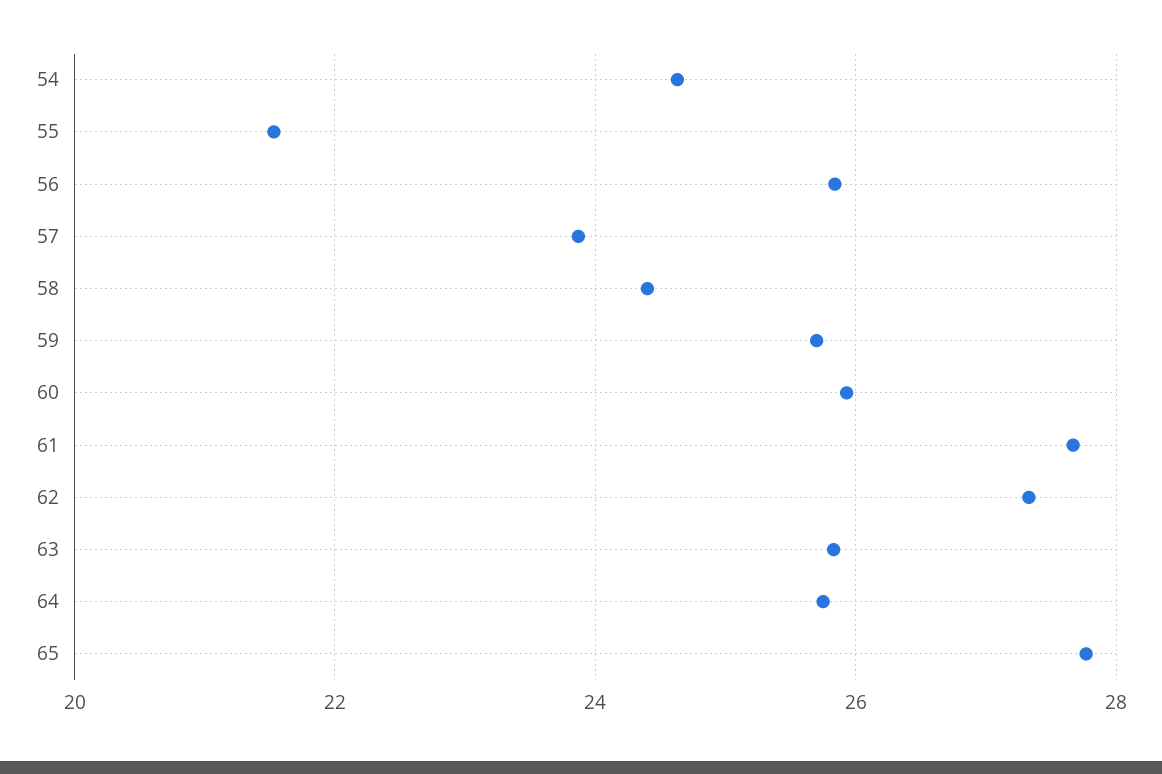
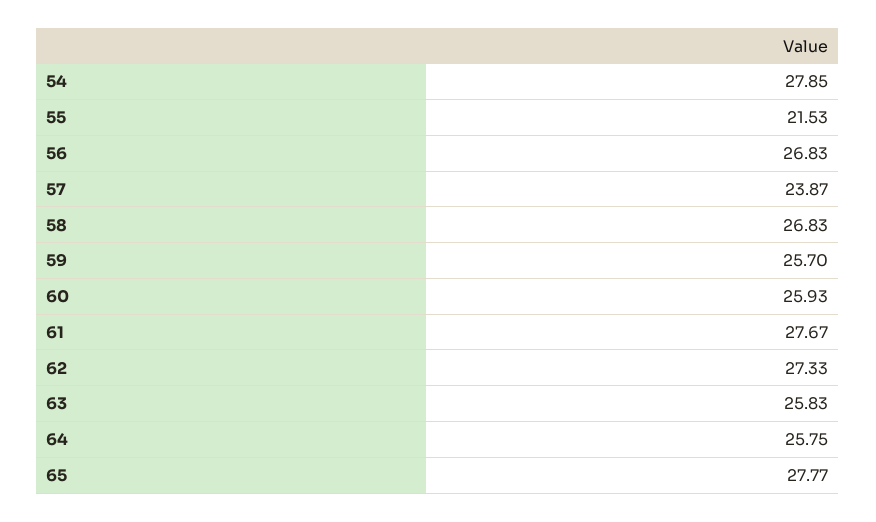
54: 24.6 -> 27.85
56: 25.8 -> 26.83
58: 24.4 -> 26.83

